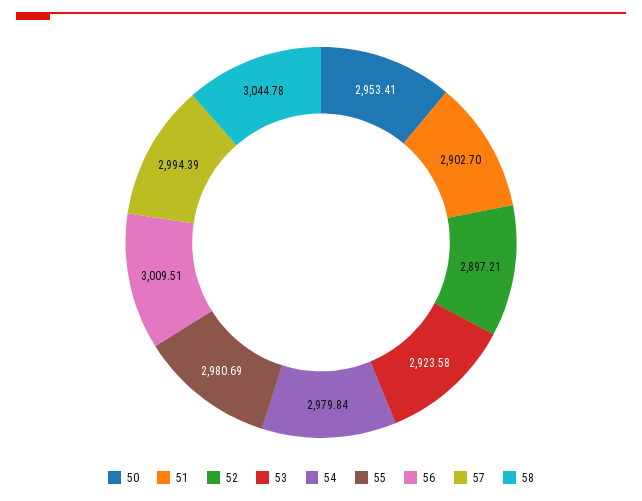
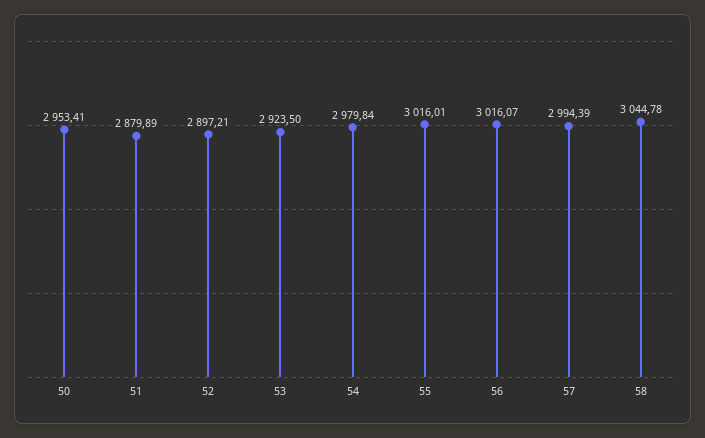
51: 2902.7 -> 2879.89
53: 2923.58 -> 2923.5
55: 2980.69 -> 3016.01
56: 3009.51 -> 3016.07

